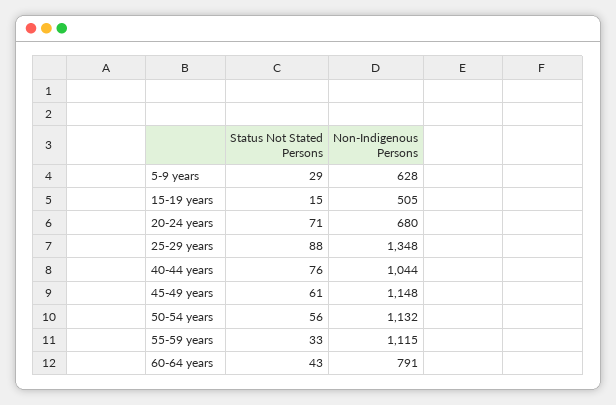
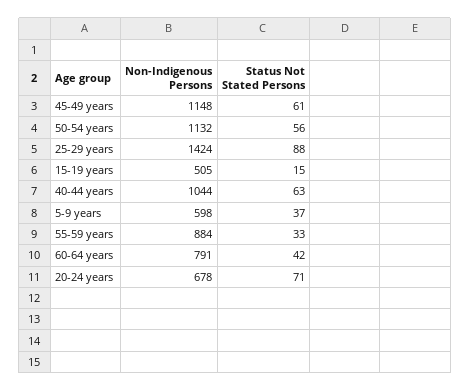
Status Not Stated Persons, 5-9 years: 29 -> 37
Non-Indigenous Persons, 5-9 years: 628 -> 598
Non-Indigenous Persons, 20-24 years: 680 -> 678
Non-Indigenous Persons, 25-29 years: 1348 -> 1424
Status Not Stated Persons, 40-44 years: 76 -> 63
Non-Indigenous Persons, 55-59 years: 1115 -> 884
Status Not Stated Persons, 60-64 years: 43 -> 42

